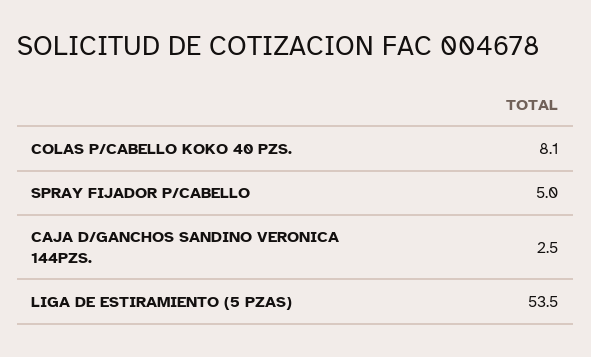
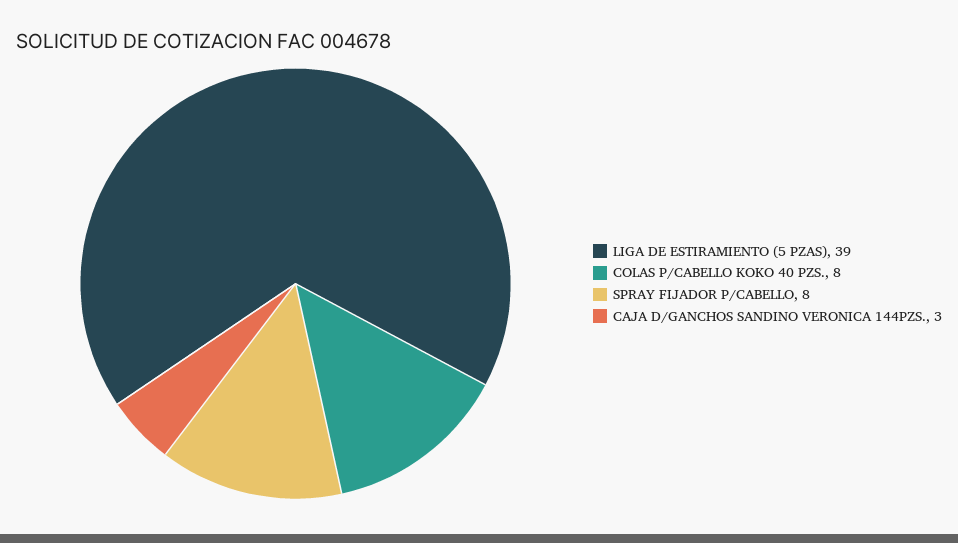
SPRAY FIJADOR P/CABELLO: 5 -> 8
LIGA DE ESTIRAMIENTO (5 PZAS): 53.5 -> 39

